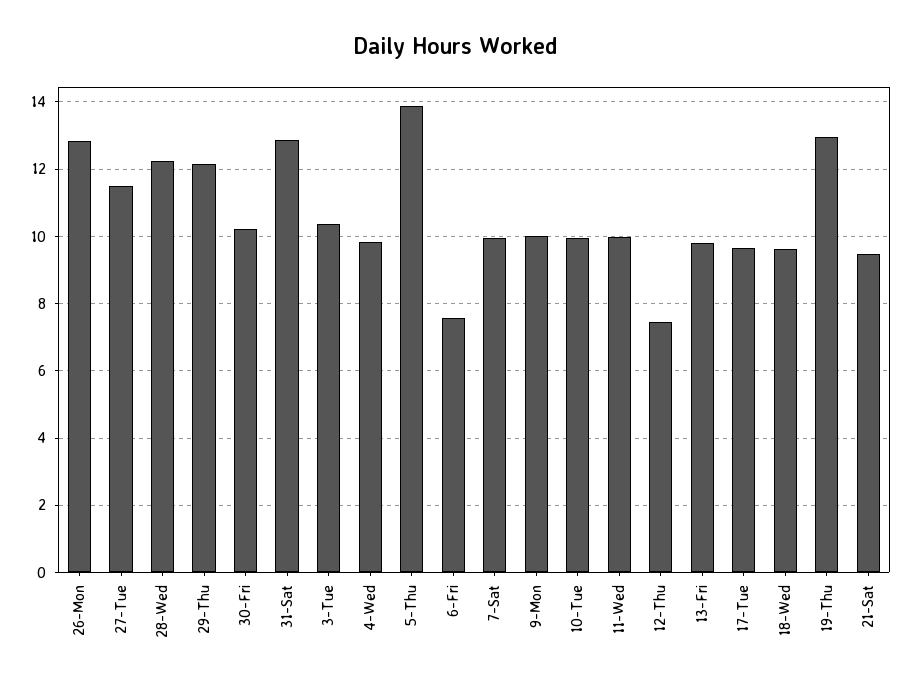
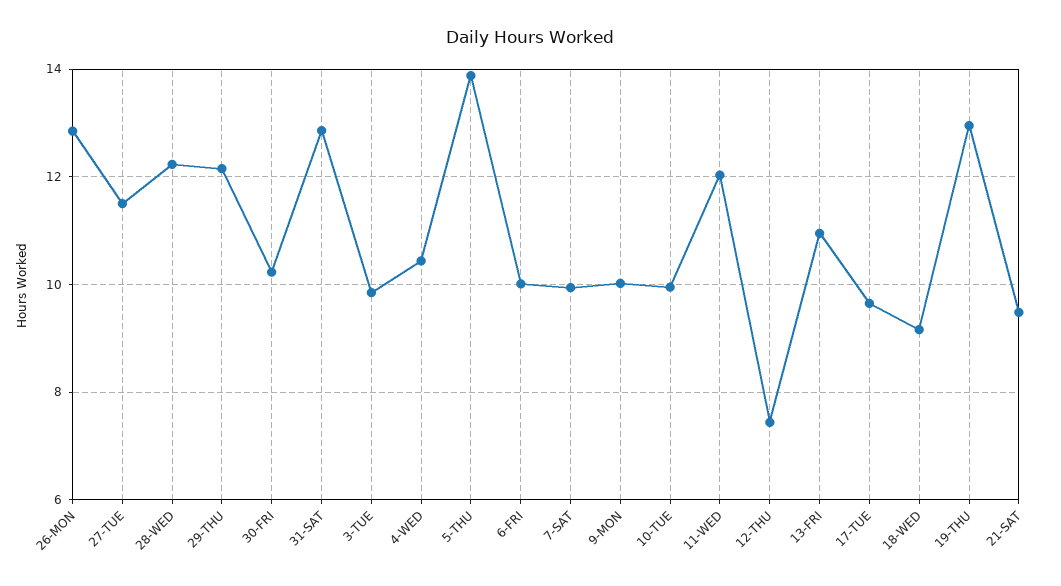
3-Tue: 10.4 -> 9.8
4-Wed: 9.8 -> 10.4
6-Fri: 7.6 -> 10
11-Wed: 10 -> 12
13-Fri: 9.8 -> 11
18-Wed: 9.6 -> 9.2

